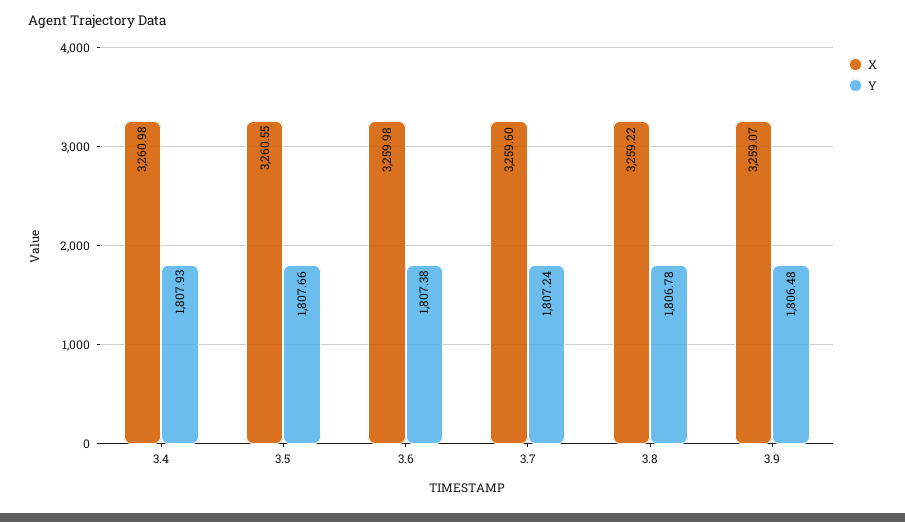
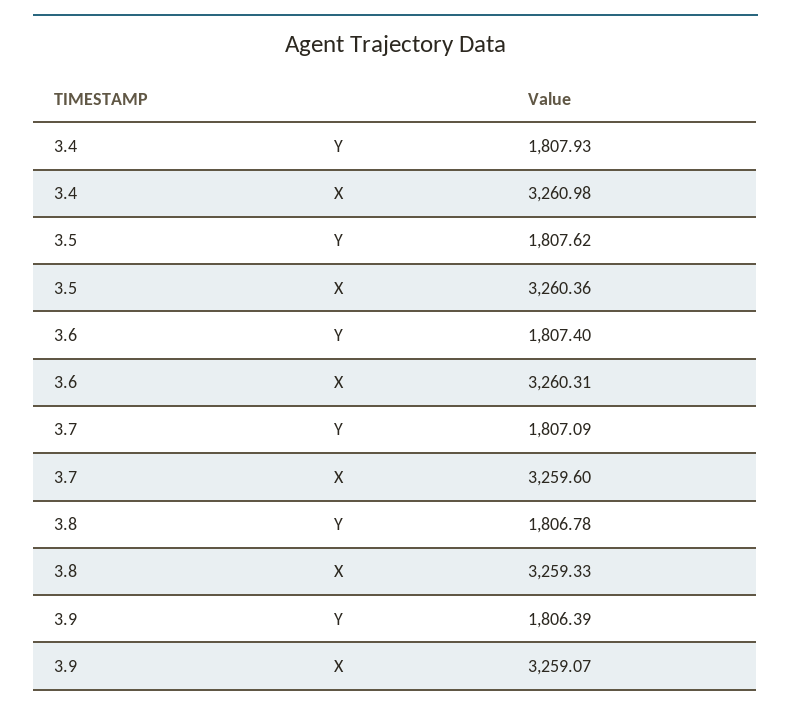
X, 3.5: 3260.55 -> 3260.36
Y, 3.5: 1807.66 -> 1807.62
X, 3.6: 3259.98 -> 3260.31
Y, 3.6: 1807.38 -> 1807.4
Y, 3.7: 1807.24 -> 1807.09
X, 3.8: 3259.22 -> 3259.33
Y, 3.9: 1806.48 -> 1806.39

